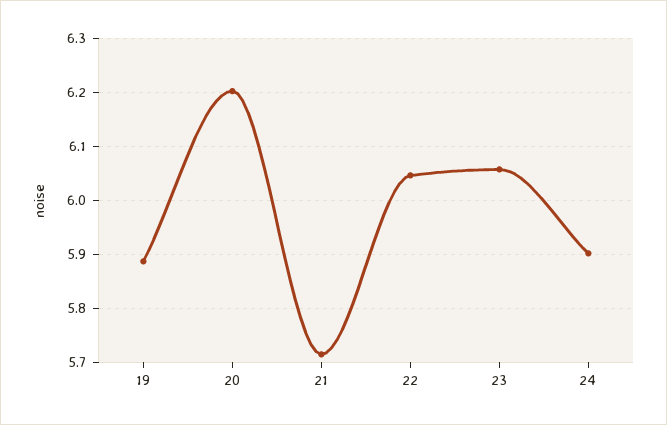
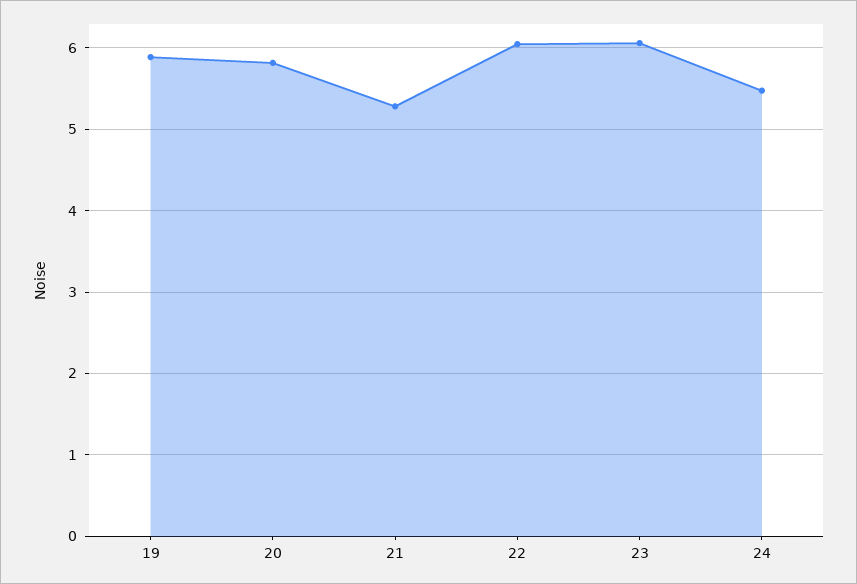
20: 6.2 -> 5.8
21: 5.72 -> 5.3
24: 5.9 -> 5.5

